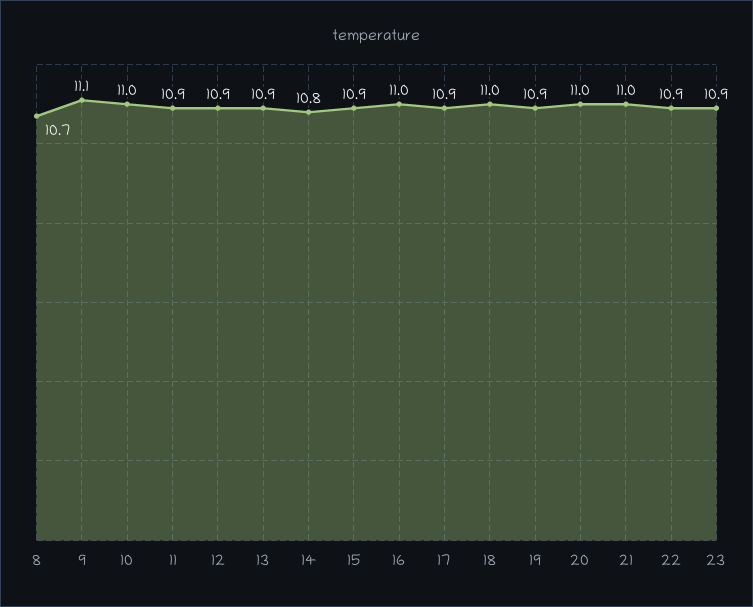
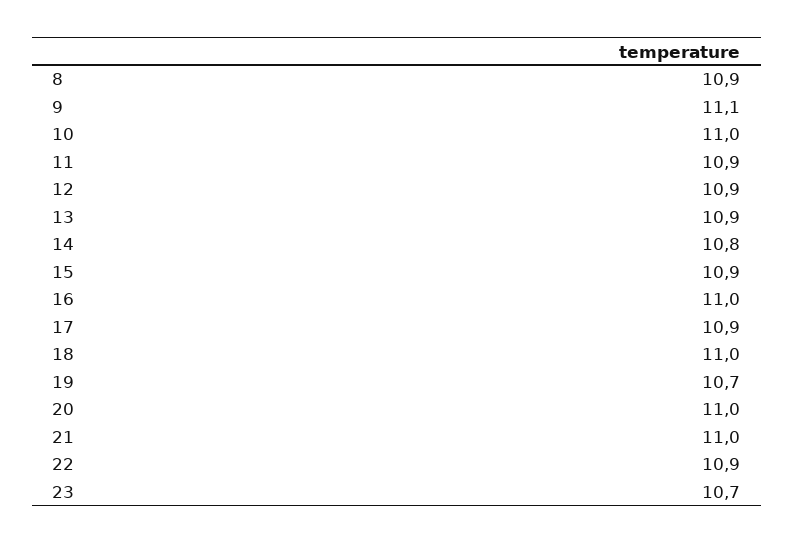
8: 10.7 -> 10.9
19: 10.9 -> 10.7
23: 10.9 -> 10.7

